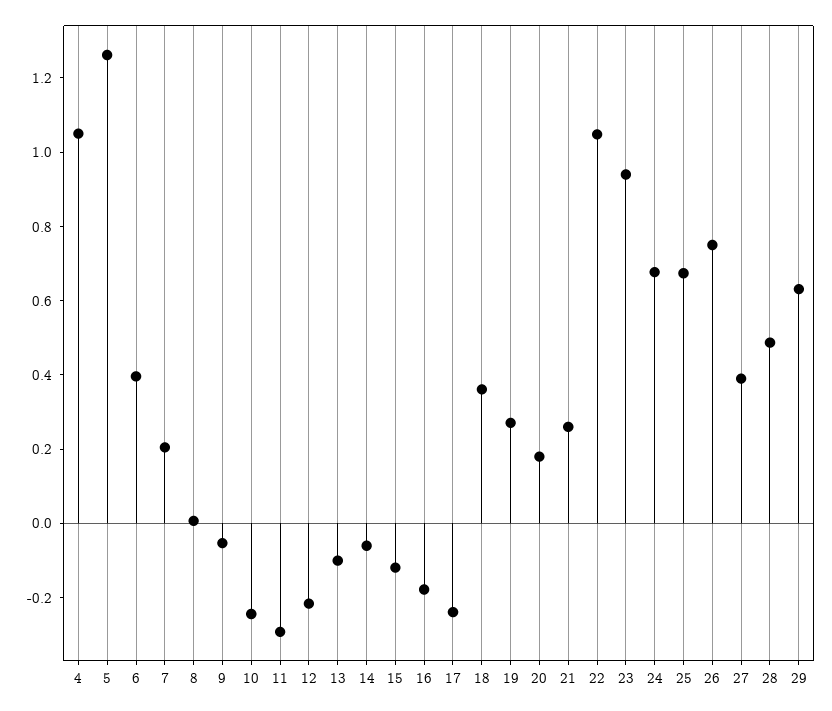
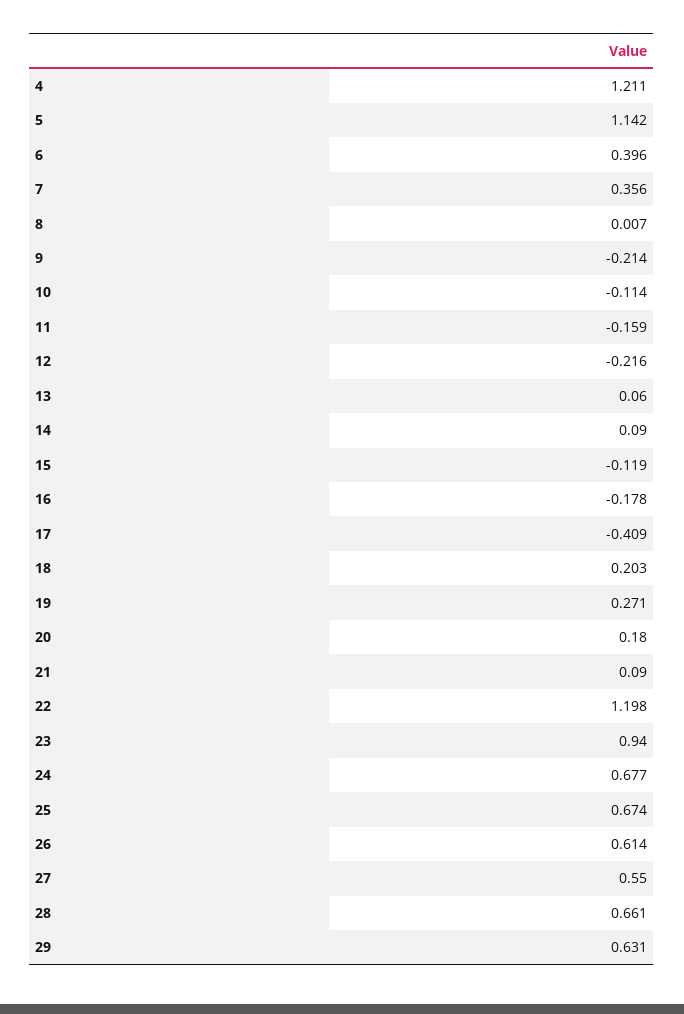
4: 1.05 -> 1.211
5: 1.25 -> 1.142
7: 0.2 -> 0.356
9: -0.05 -> -0.214
10: -0.25 -> -0.114
11: -0.3 -> -0.159
13: -0.1 -> 0.06
14: -0.05 -> 0.09
17: -0.25 -> -0.409
18: 0.35 -> 0.203
21: 0.25 -> 0.09
22: 1.05 -> 1.198
26: 0.75 -> 0.614
27: 0.4 -> 0.55
28: 0.5 -> 0.661

